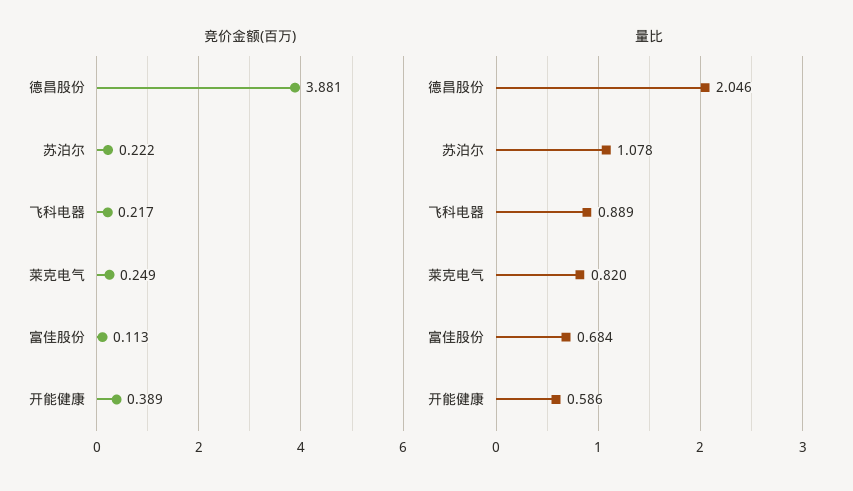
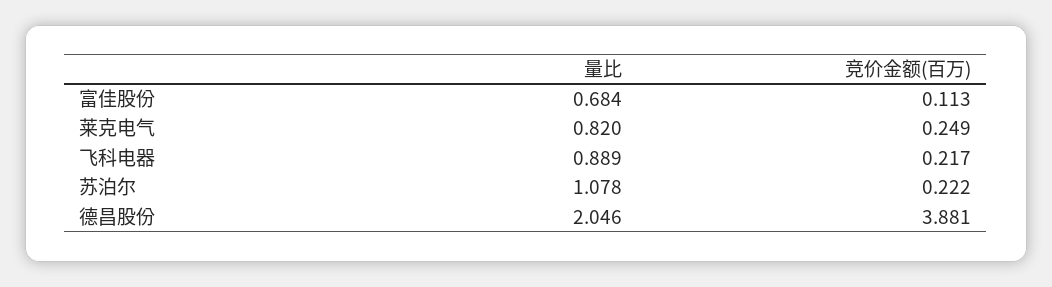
竞价金额(百万), 开能健康: 0.389 -> none
量比, 开能健康: 0.586 -> none

